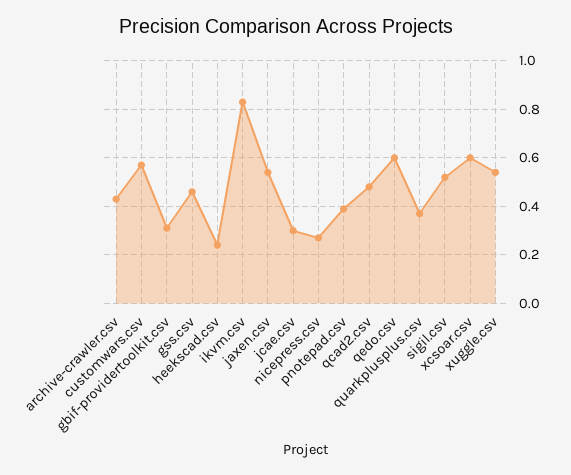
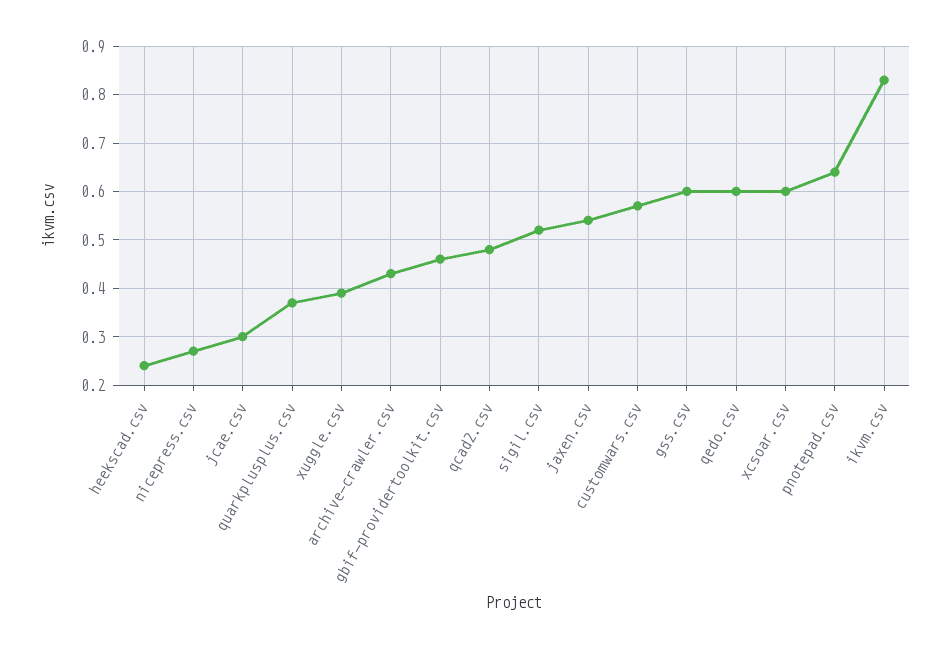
gbif-providertoolkit.csv: 0.3 -> 0.45
gss.csv: 0.45 -> 0.6
pnotepad.csv: 0.4 -> 0.65
xuggle.csv: 0.55 -> 0.4

